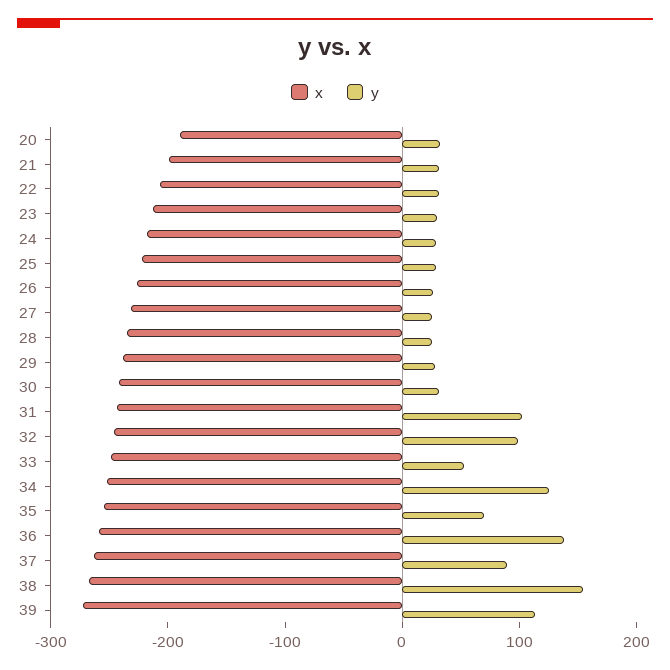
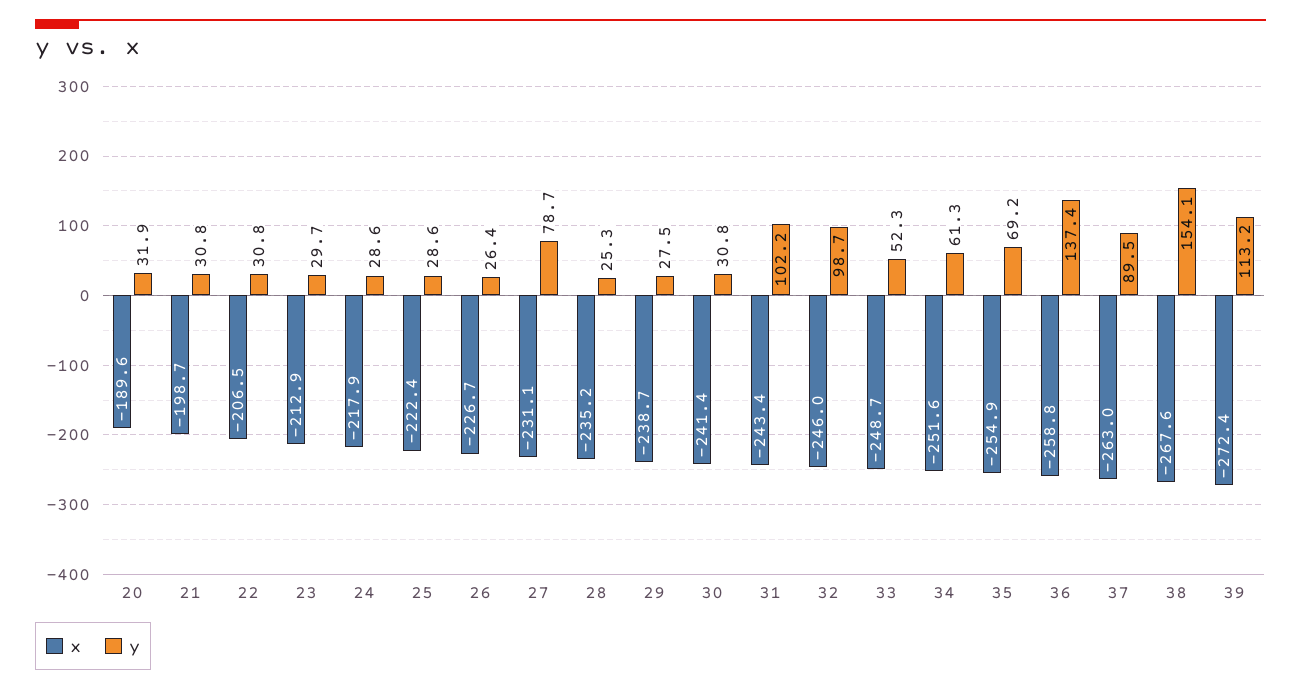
y, 27: 20 -> 78.7
y, 34: 120 -> 61.3

